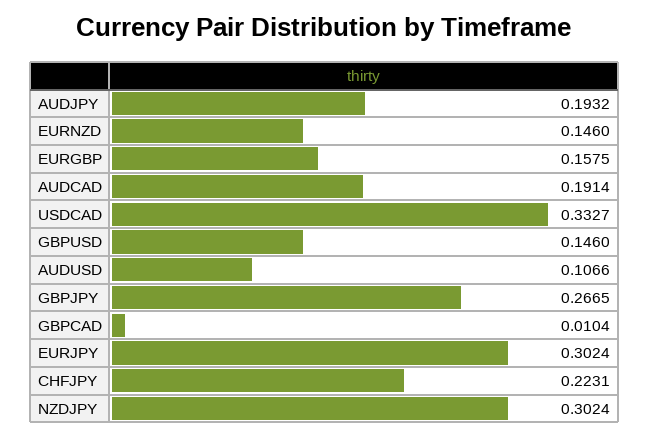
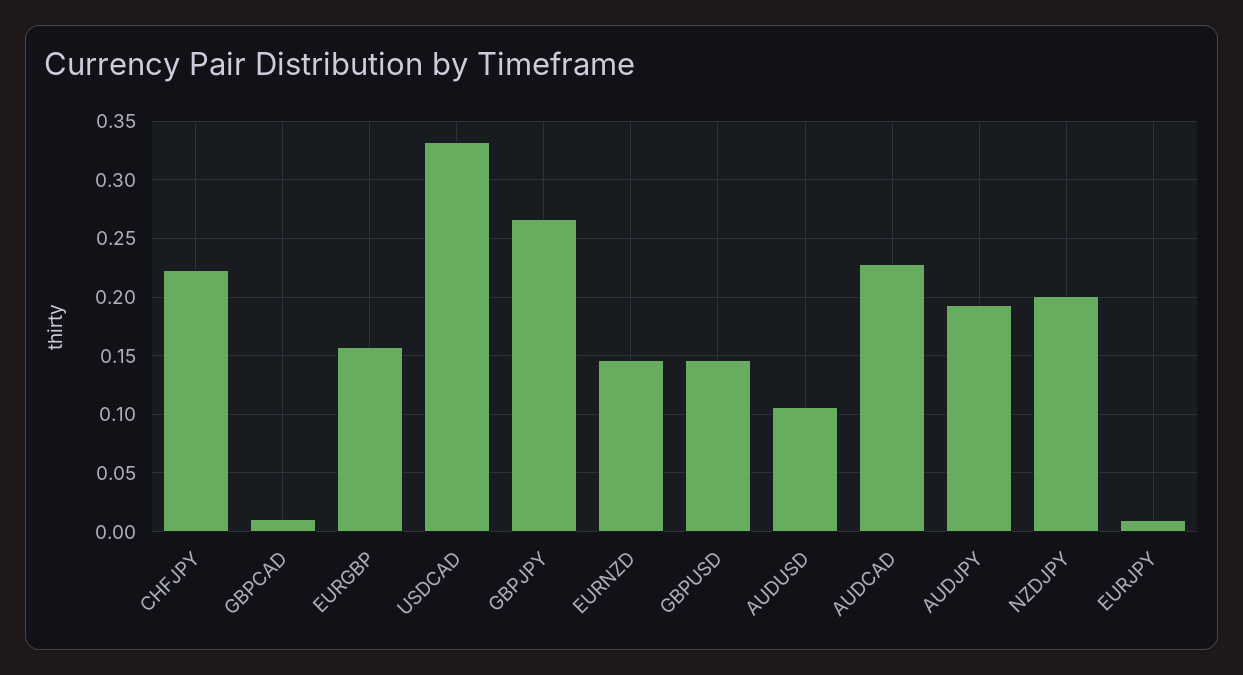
AUDCAD: 0.1914 -> 0.23
EURJPY: 0.3024 -> 0.01
NZDJPY: 0.3024 -> 0.2

